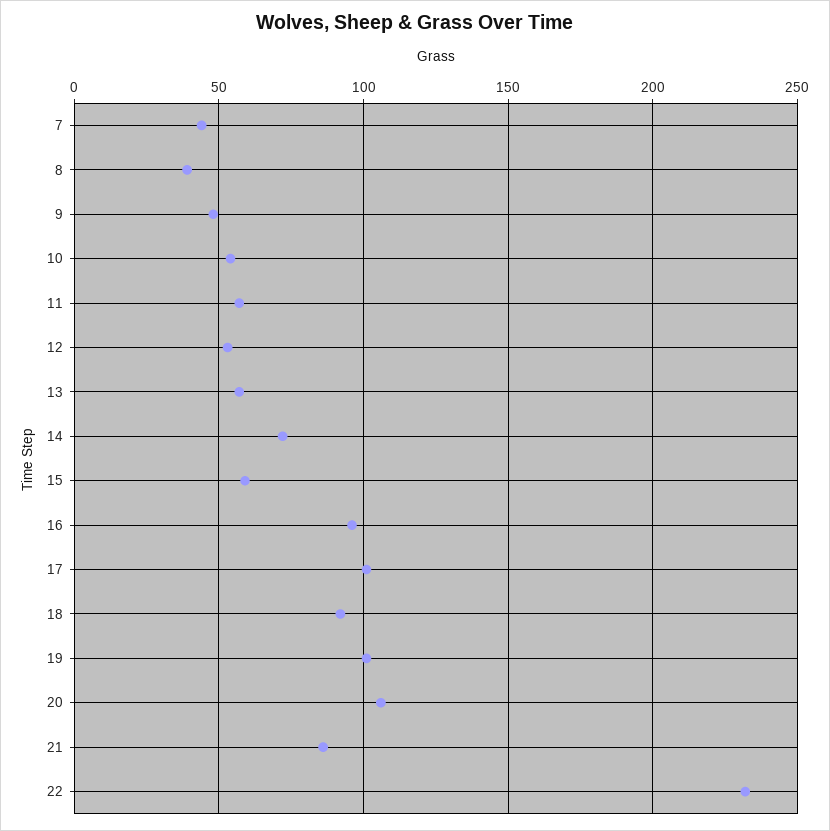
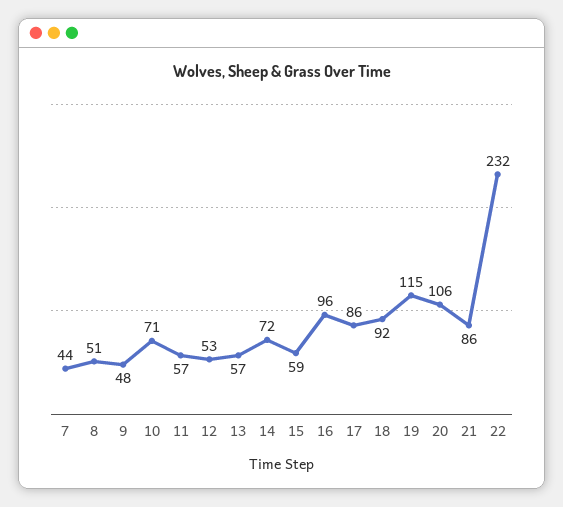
8: 40 -> 51
10: 55 -> 71
17: 100 -> 86
19: 100 -> 115

